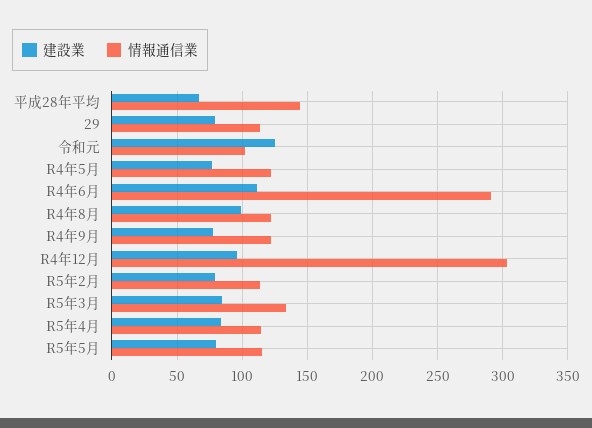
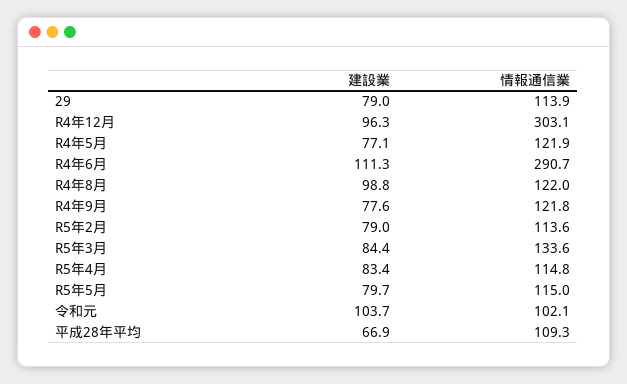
情報通信業, 平成28年平均: 145 -> 109.3
建設業, 令和元: 125 -> 103.7

